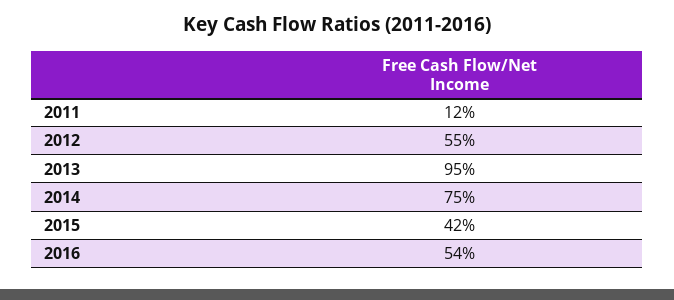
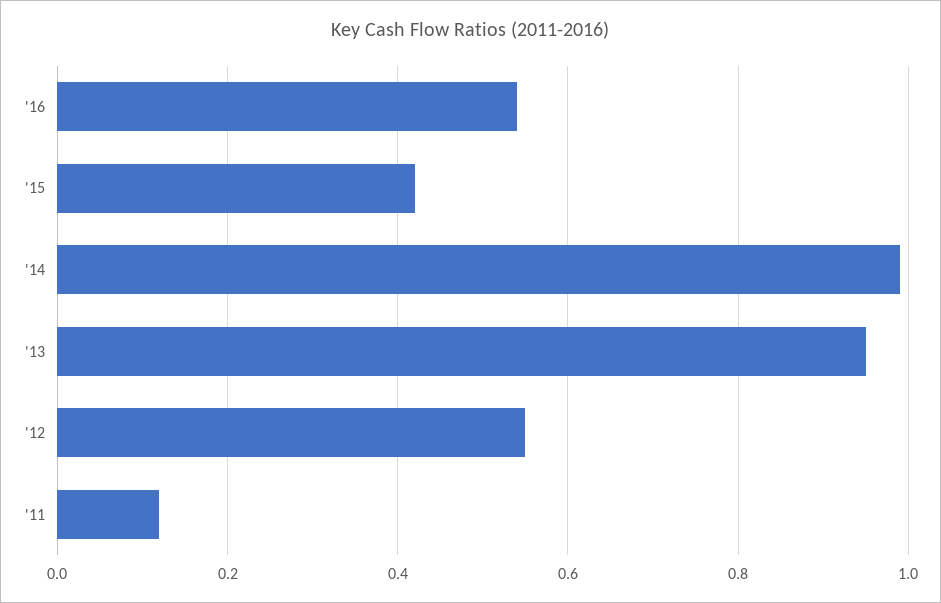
2014: 0.75 -> 1

